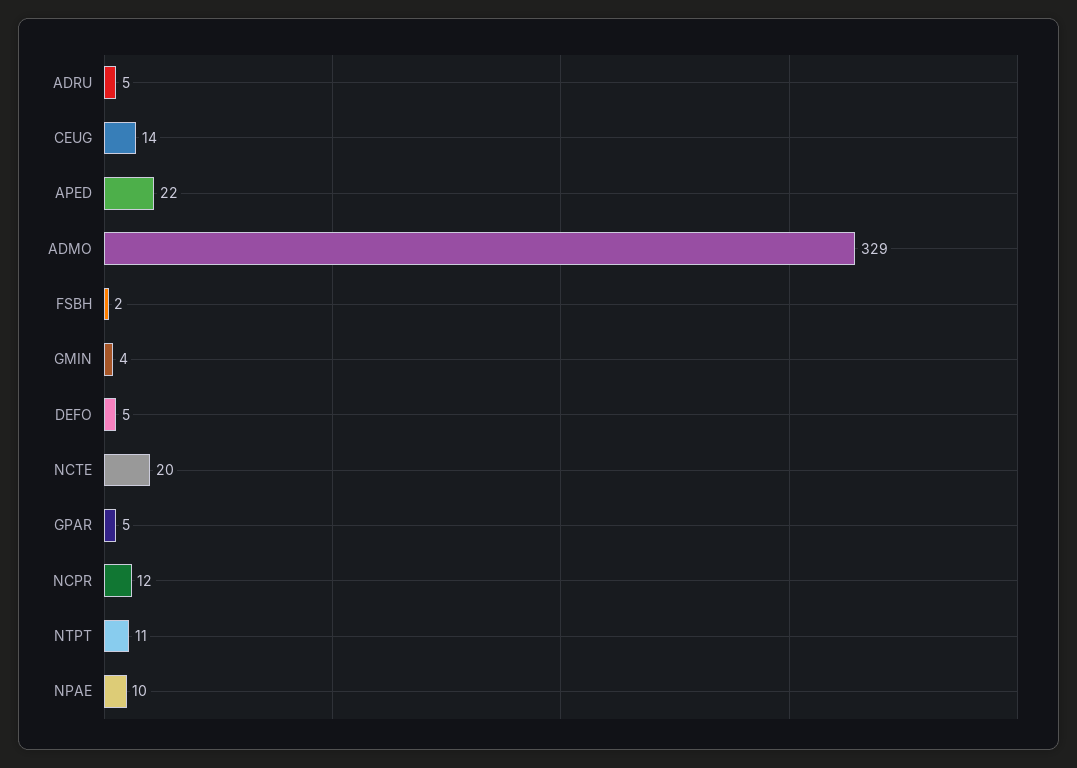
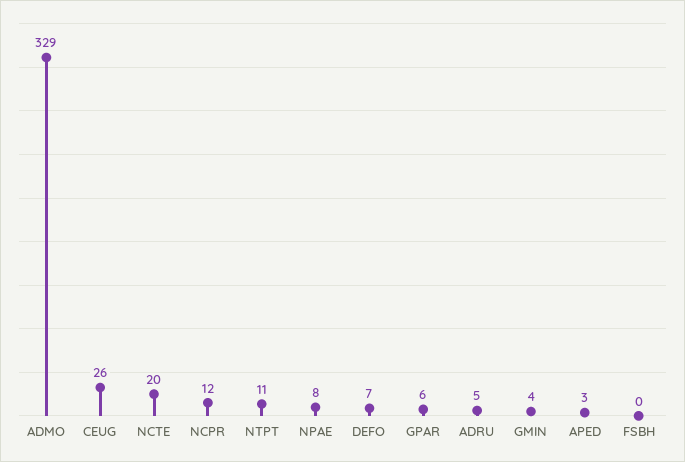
CEUG: 14 -> 26
APED: 22 -> 3
FSBH: 2 -> 0
DEFO: 5 -> 7
GPAR: 5 -> 6
NPAE: 10 -> 8

